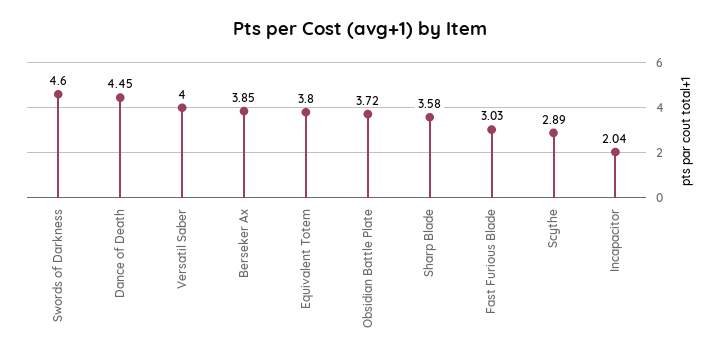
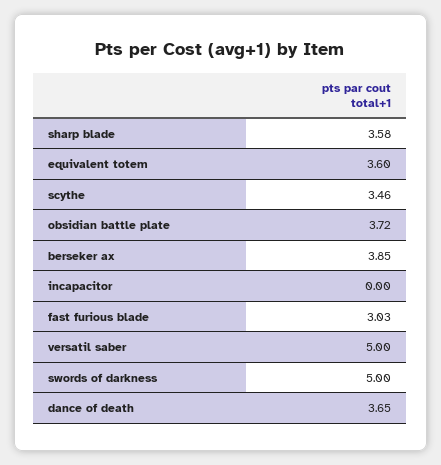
Swords of Darkness: 4.6 -> 5
Dance of Death: 4.45 -> 3.65
Versatil Saber: 4 -> 5
Equivalent Totem: 3.8 -> 3.6
Scythe: 2.89 -> 3.46
Incapacitor: 2.04 -> 0

